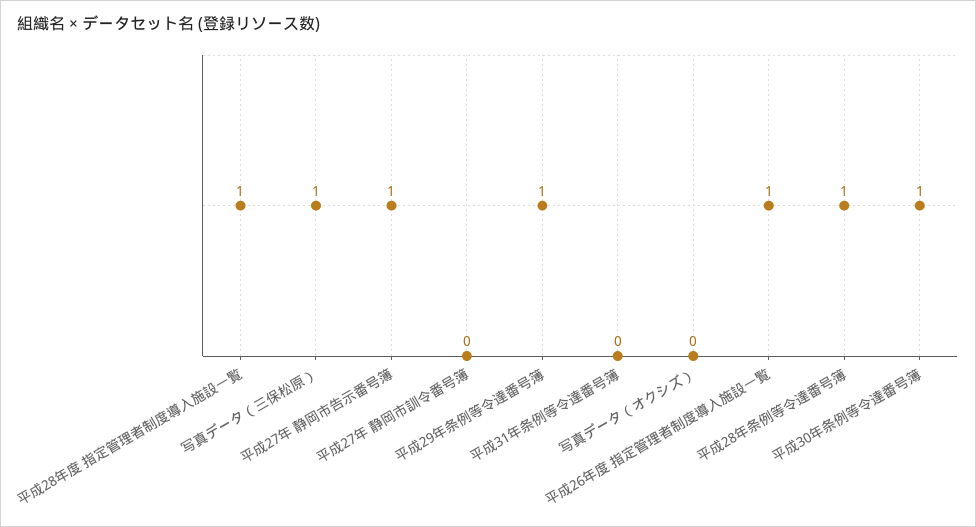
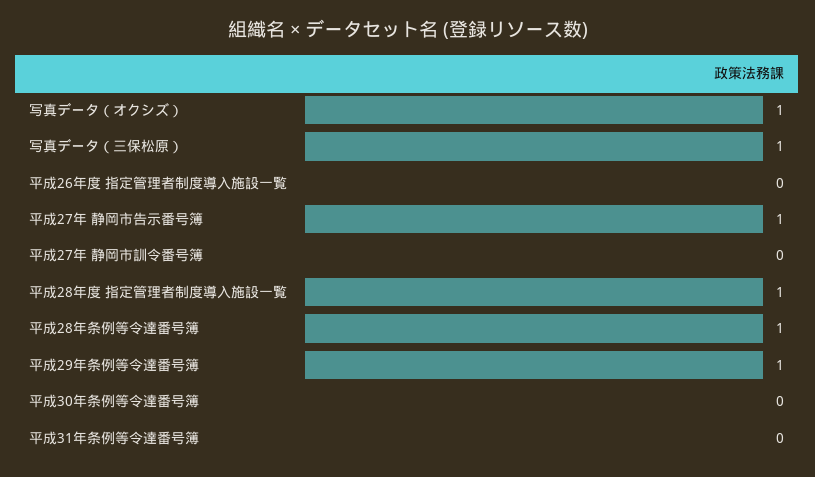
写真データ（オクシズ）: 0 -> 1
平成26年度 指定管理者制度導入施設一覧: 1 -> 0
平成30年条例等令達番号簿: 1 -> 0

